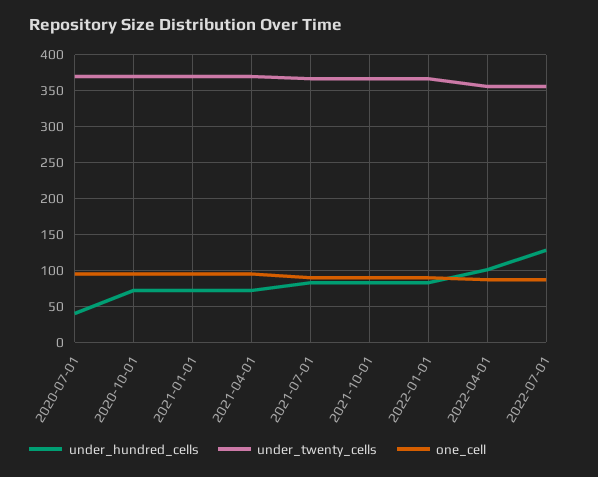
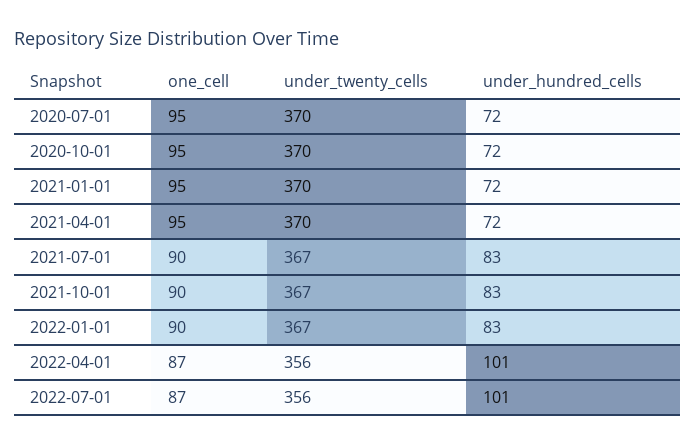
under_hundred_cells, 2020-07-01: 40 -> 72
under_hundred_cells, 2022-07-01: 130 -> 101

